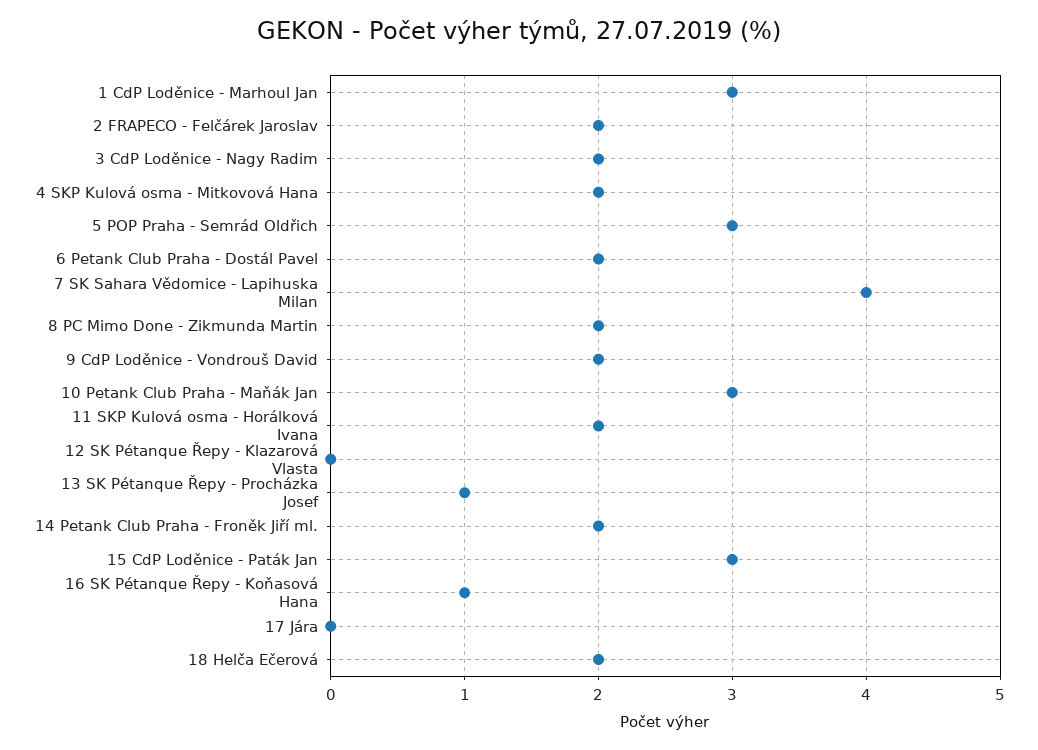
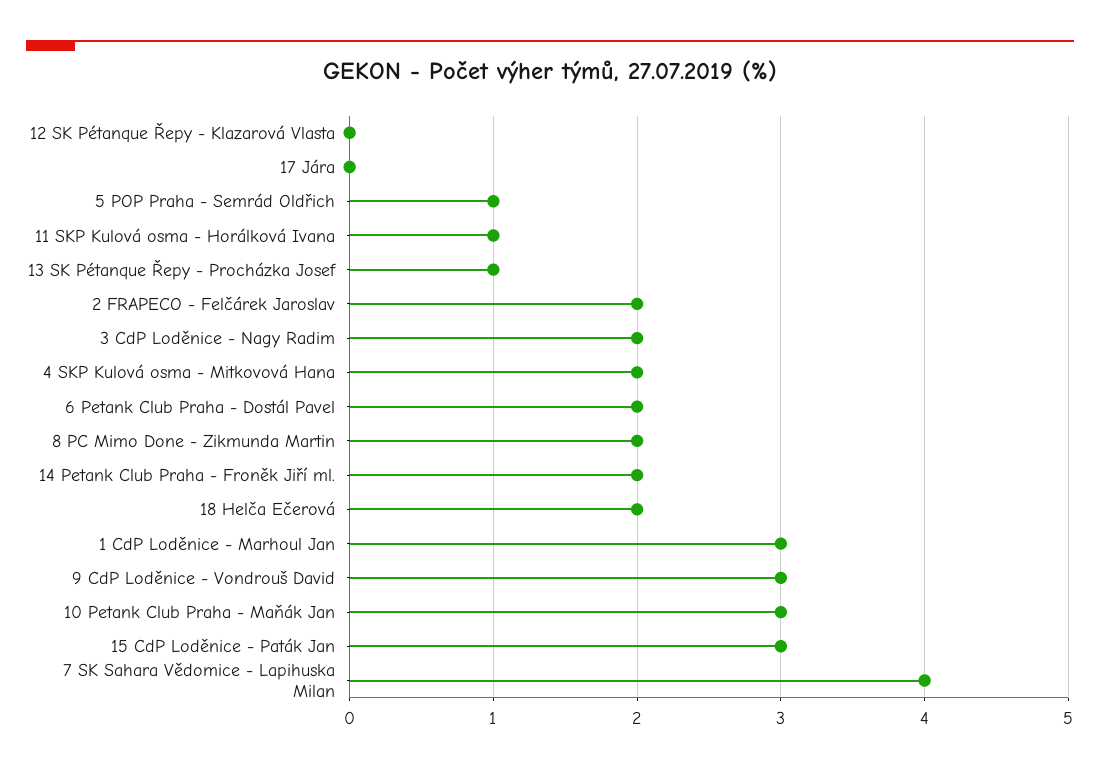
5 POP Praha - Semrád Oldřich: 3 -> 1
9 CdP Loděnice - Vondrouš David: 2 -> 3
11 SKP Kulová osma - Horálková Ivana: 2 -> 1
16 SK Pétanque Řepy - Koňasová Hana: 1 -> none

